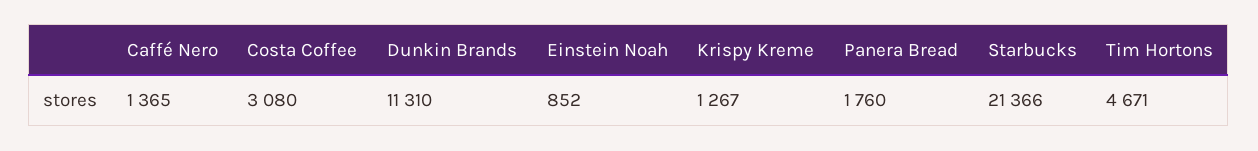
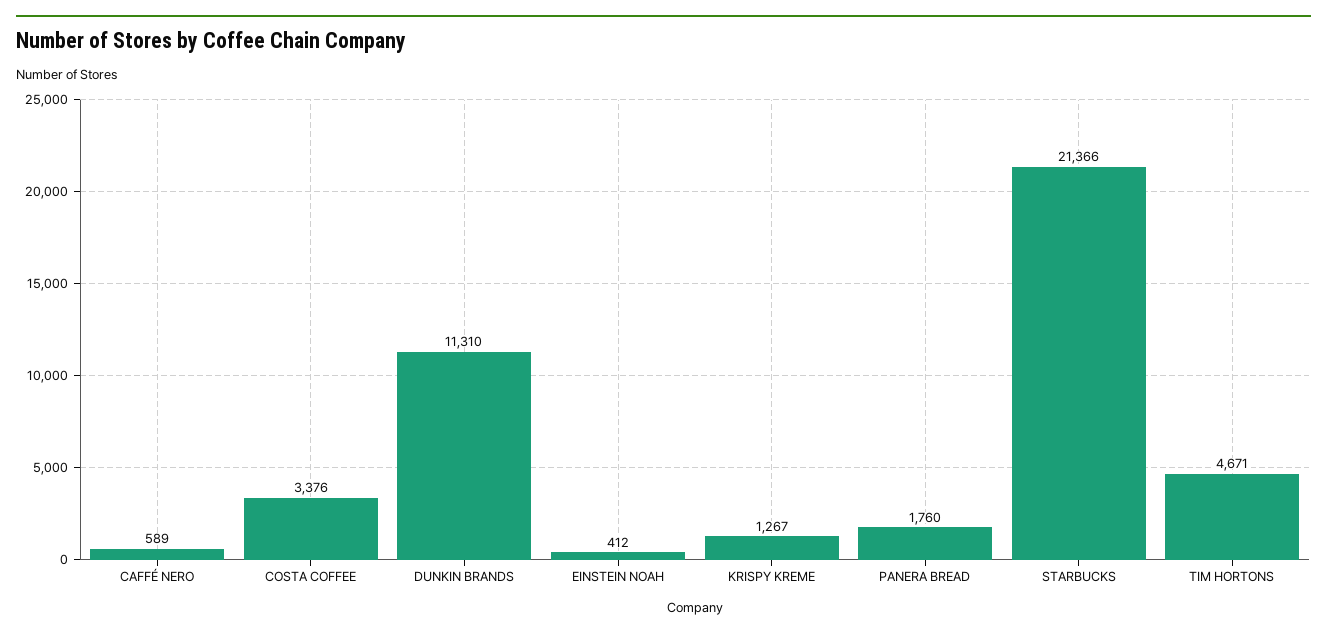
Caffé Nero: 1365 -> 589
Costa Coffee: 3080 -> 3376
Einstein Noah: 852 -> 412

